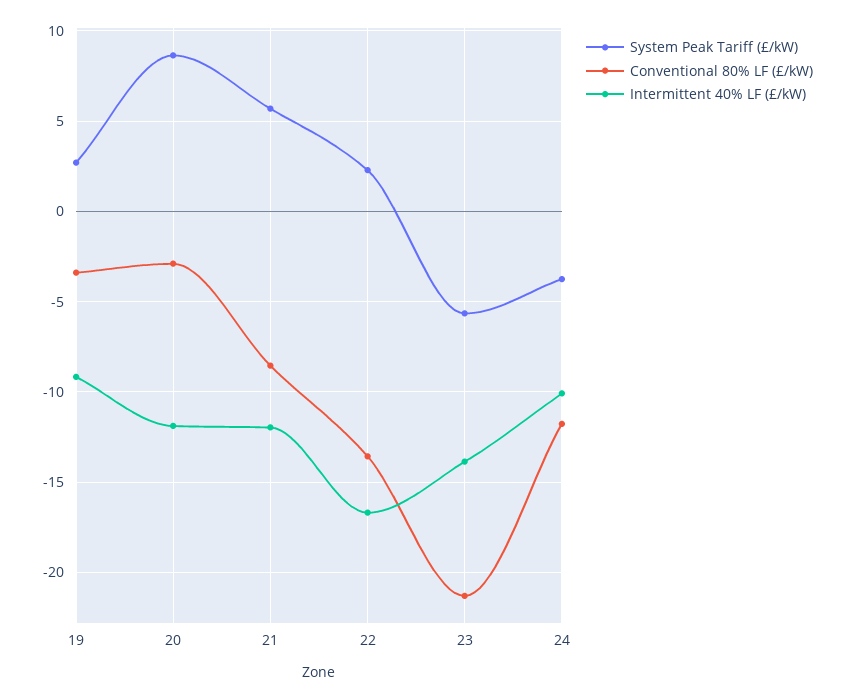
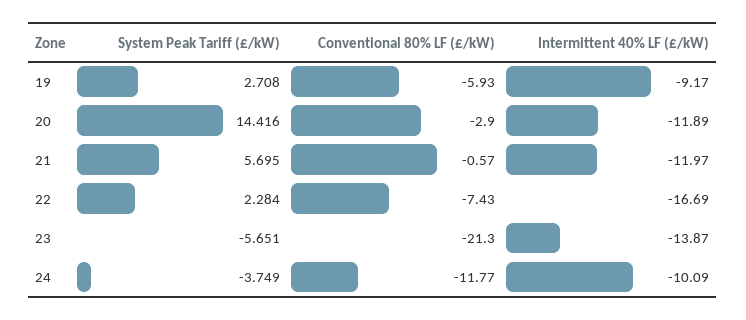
Conventional 80% LF (£/kW), 19: -3.5 -> -5.93
System Peak Tariff (£/kW), 20: 8.5 -> 14.416
Conventional 80% LF (£/kW), 21: -8.5 -> -0.57
Conventional 80% LF (£/kW), 22: -13.5 -> -7.43

